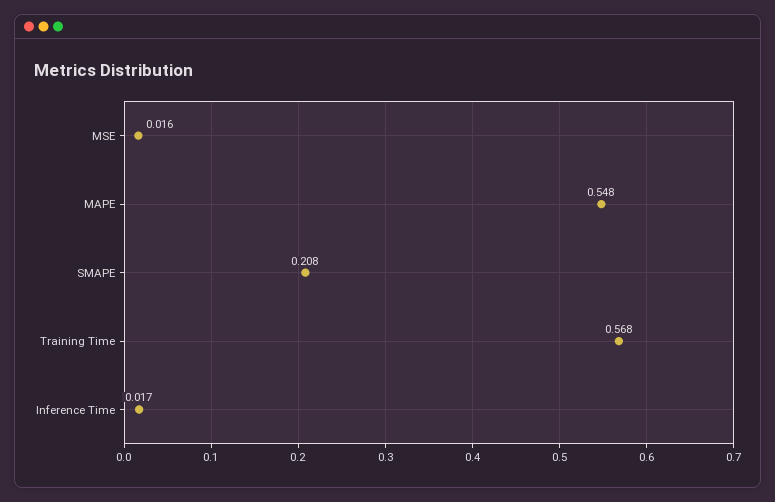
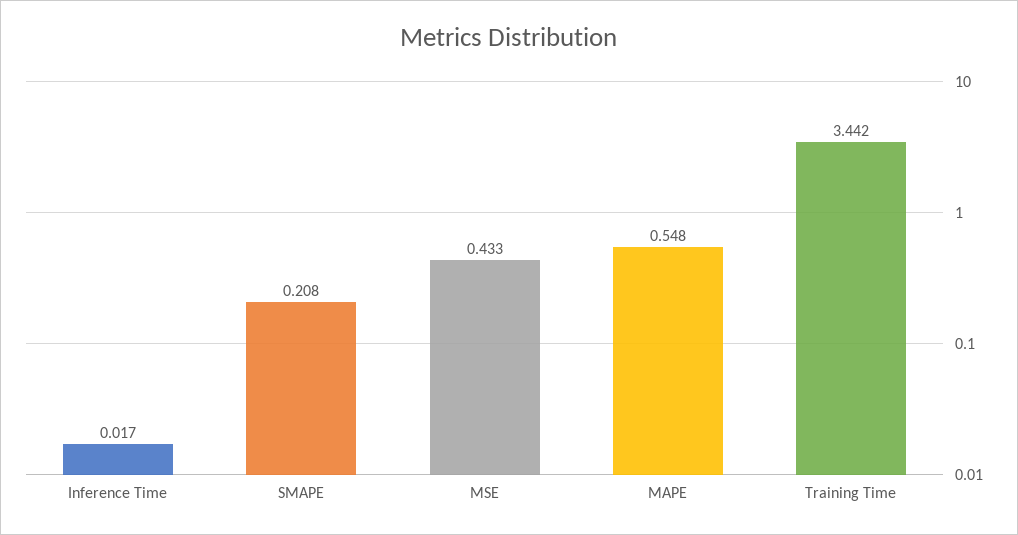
MSE: 0.016 -> 0.433
Training Time: 0.568 -> 3.442

